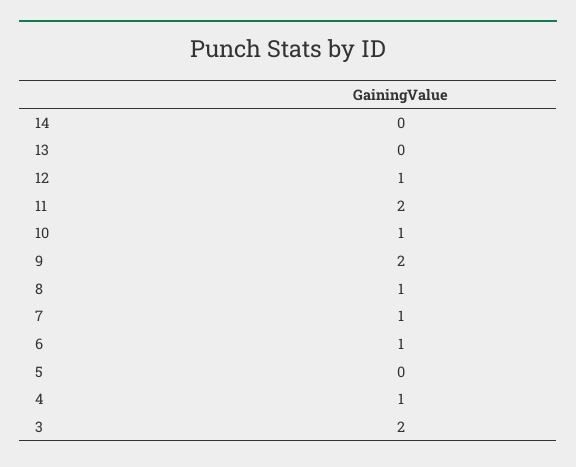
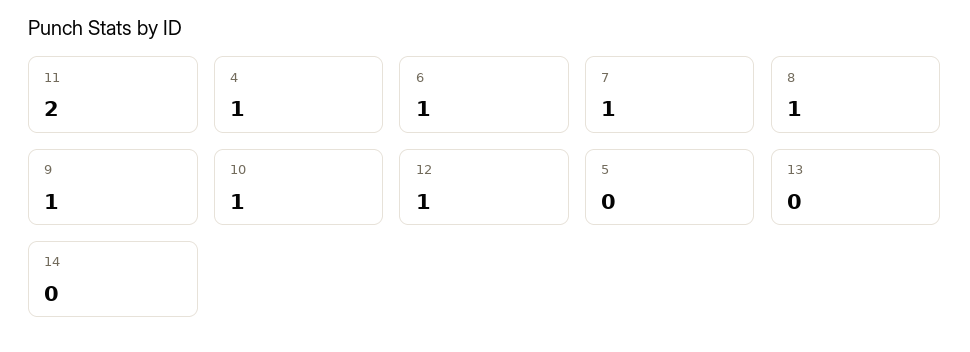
9: 2 -> 1
3: 2 -> none

